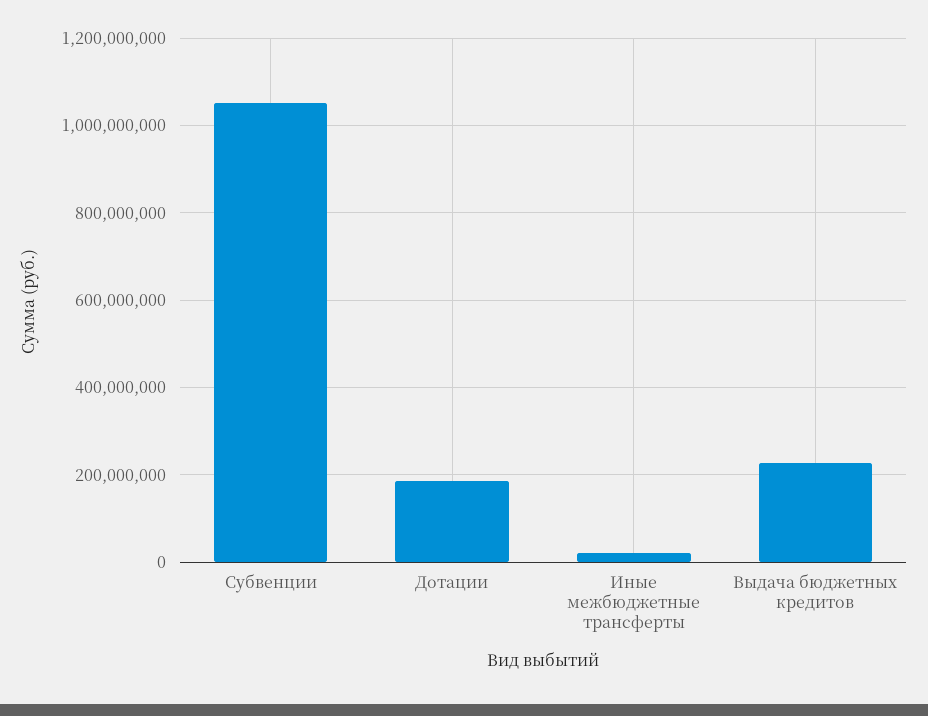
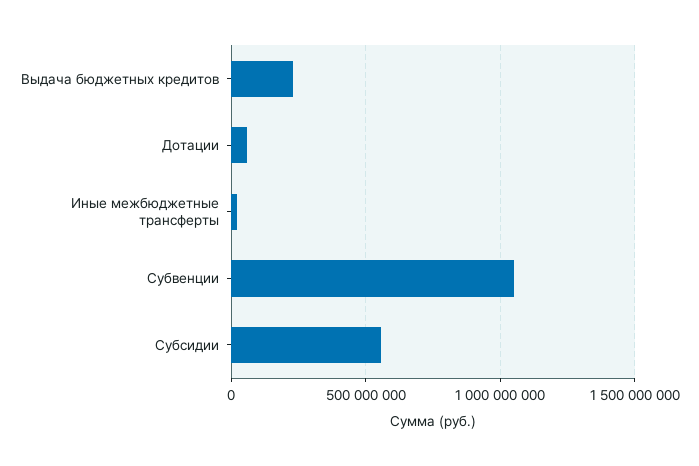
Дотации: 180000000 -> 50000000
Субсидии: none -> 550000000

